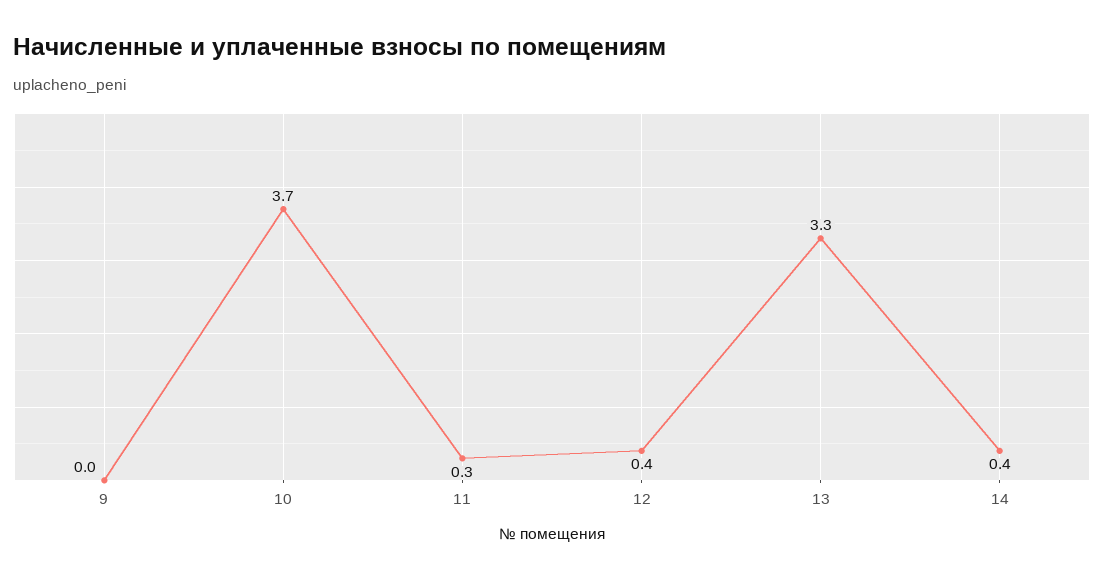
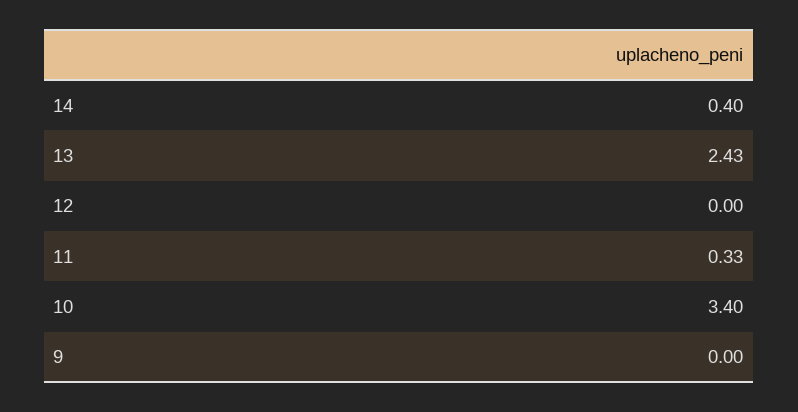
10: 3.7 -> 3.4
12: 0.4 -> 0
13: 3.3 -> 2.43

